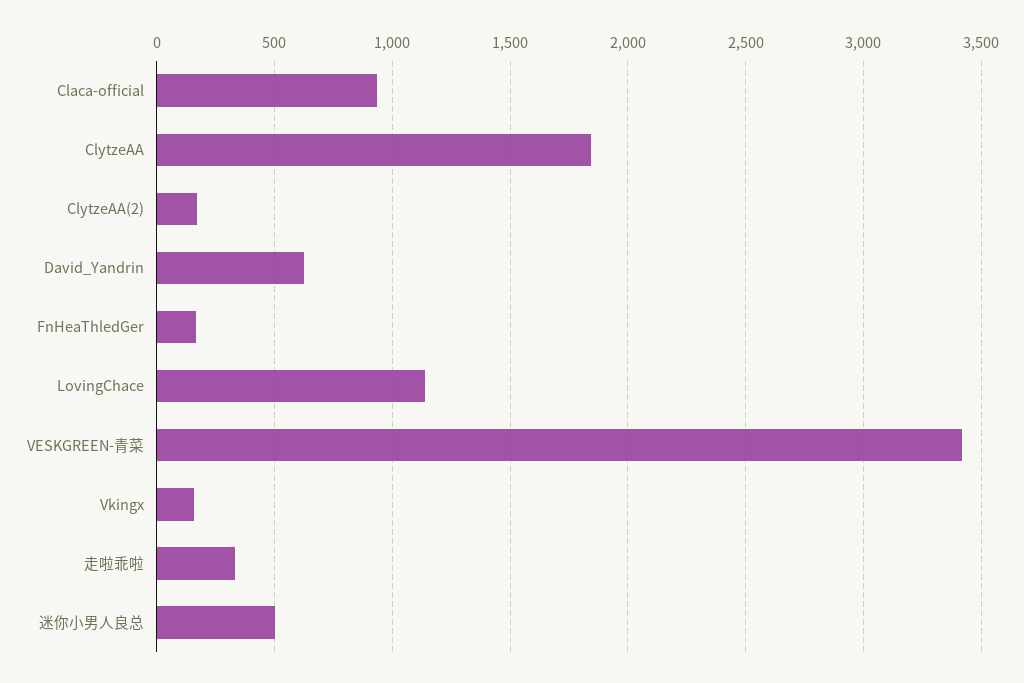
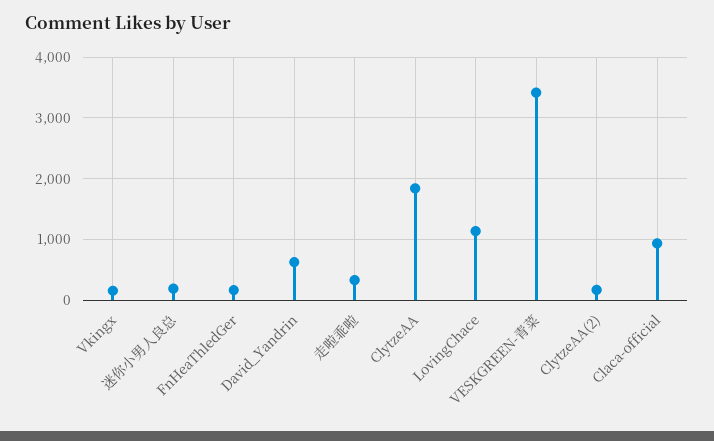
迷你小男人良总: 500 -> 200

